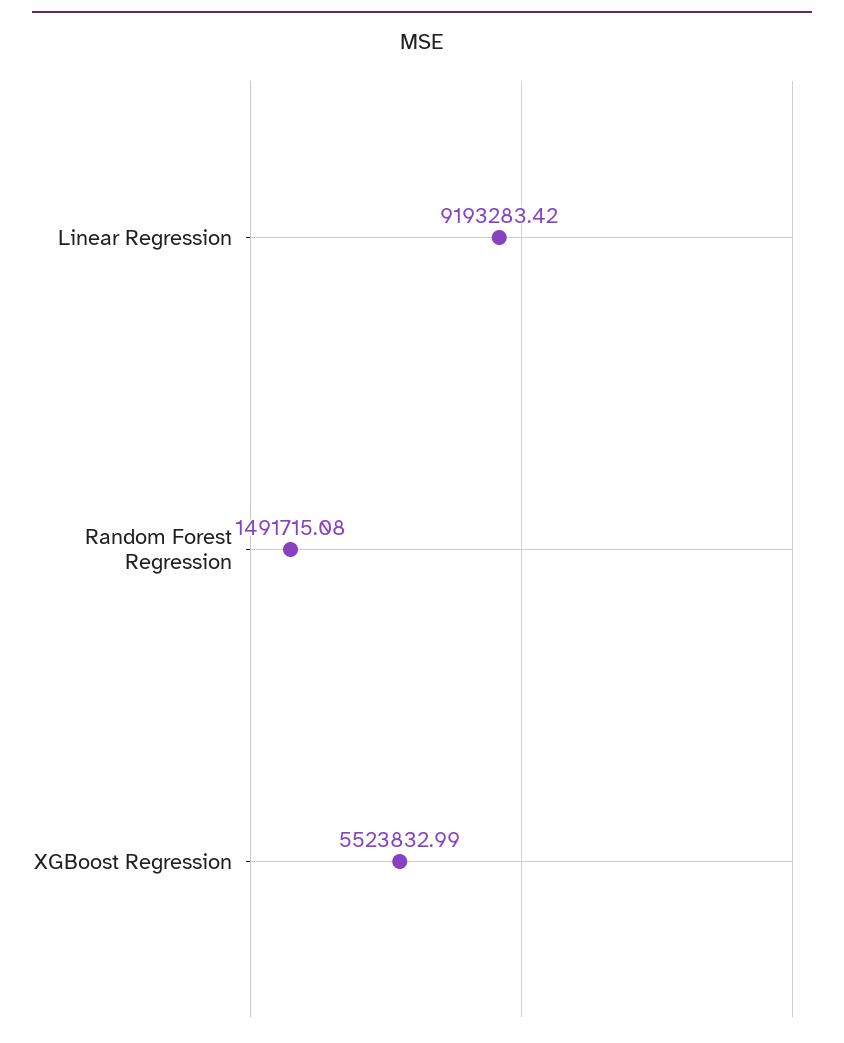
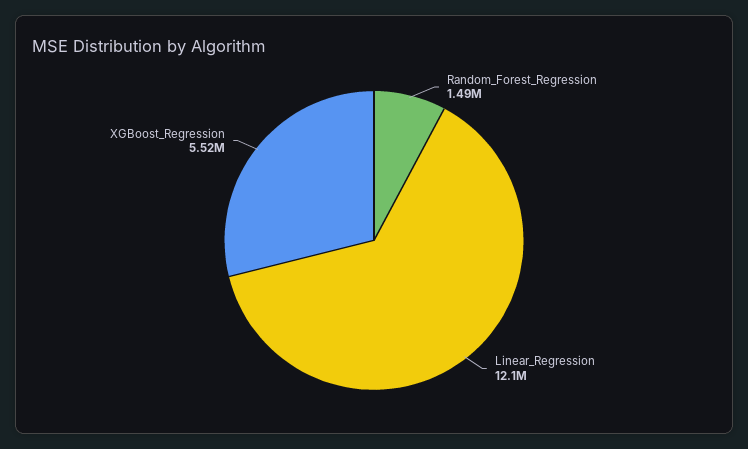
Linear Regression: 9193283.42 -> 12100000

